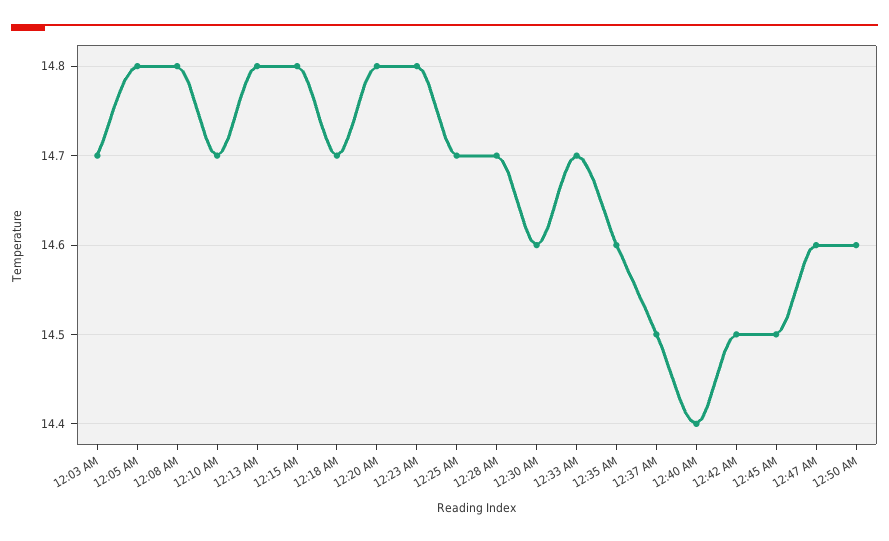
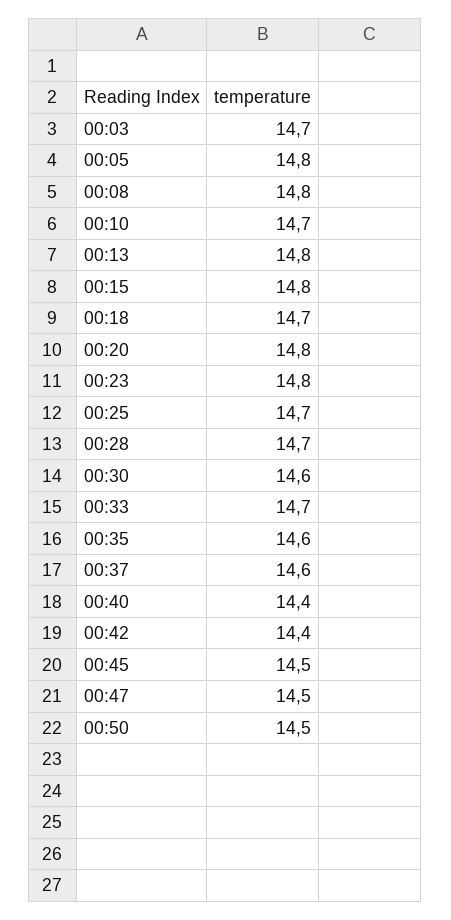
12:37 AM: 14.5 -> 14.6
12:42 AM: 14.5 -> 14.4
12:47 AM: 14.6 -> 14.5
12:50 AM: 14.6 -> 14.5

